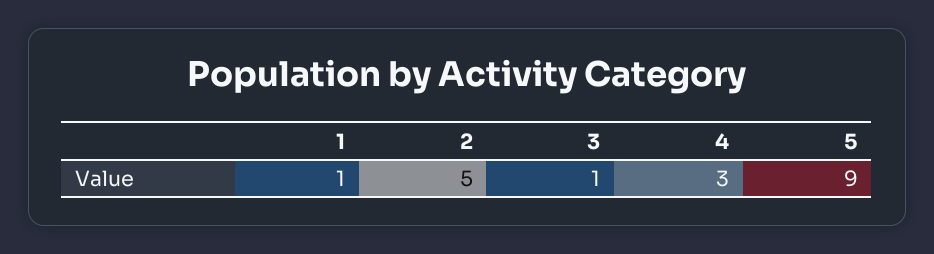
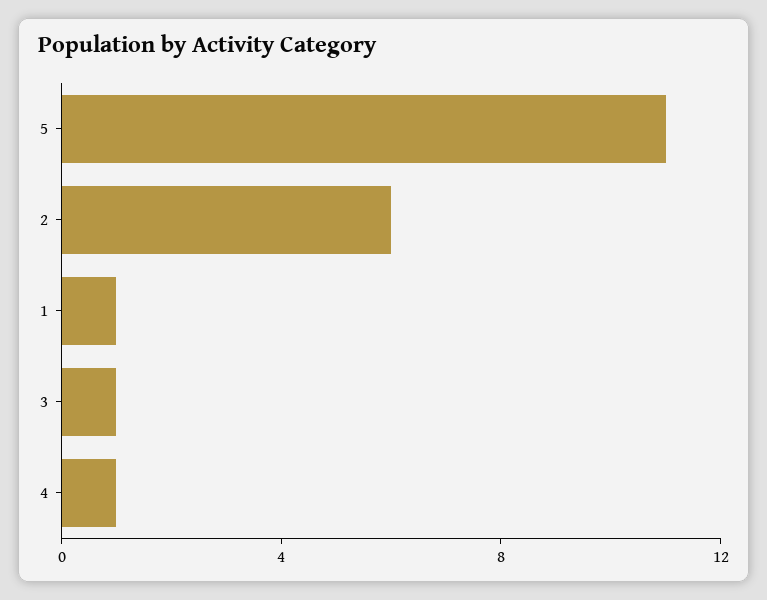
2: 5 -> 6
4: 3 -> 1
5: 9 -> 11

